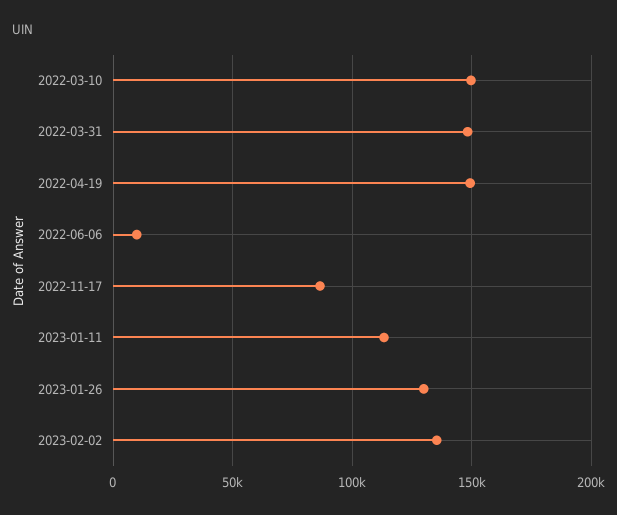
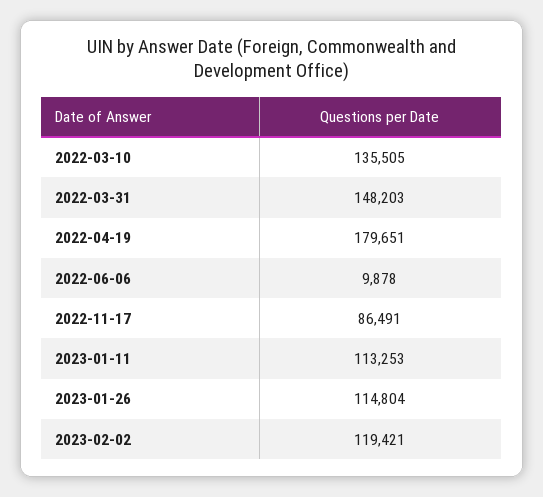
2022-03-10: 150000 -> 135505
2022-04-19: 150000 -> 179651
2023-01-26: 130000 -> 114804
2023-02-02: 135000 -> 119421

